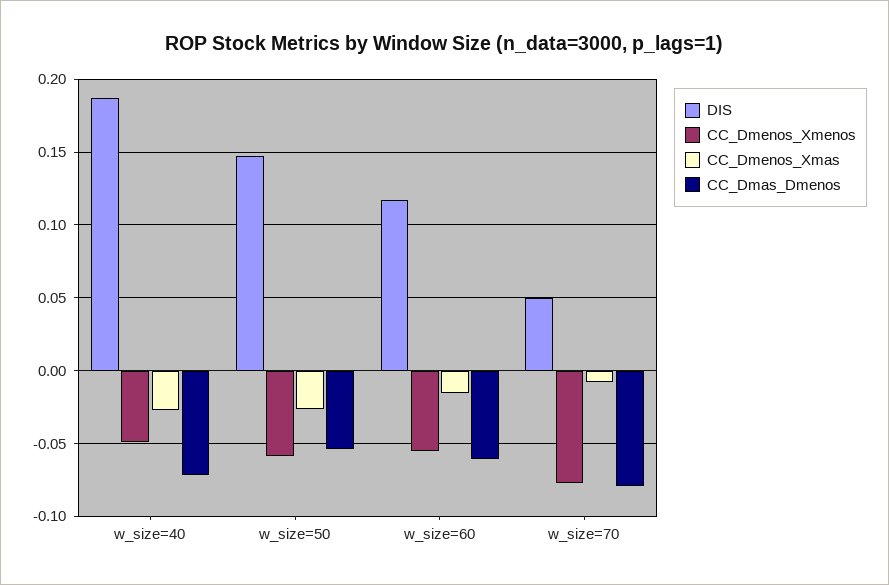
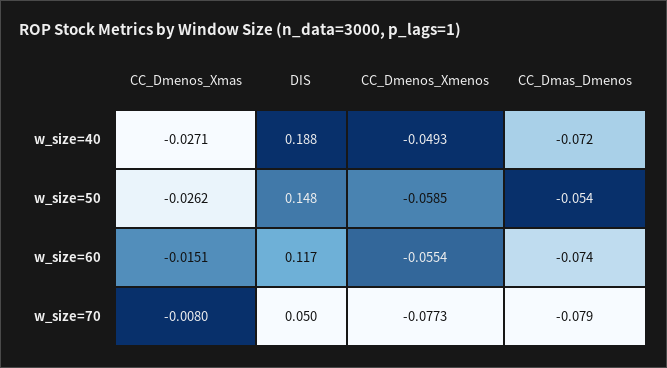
CC_Dmas_Dmenos, w_size=60: -0.06 -> -0.074

